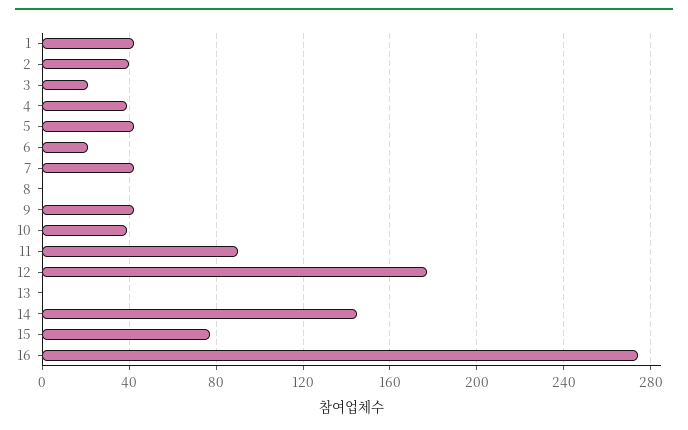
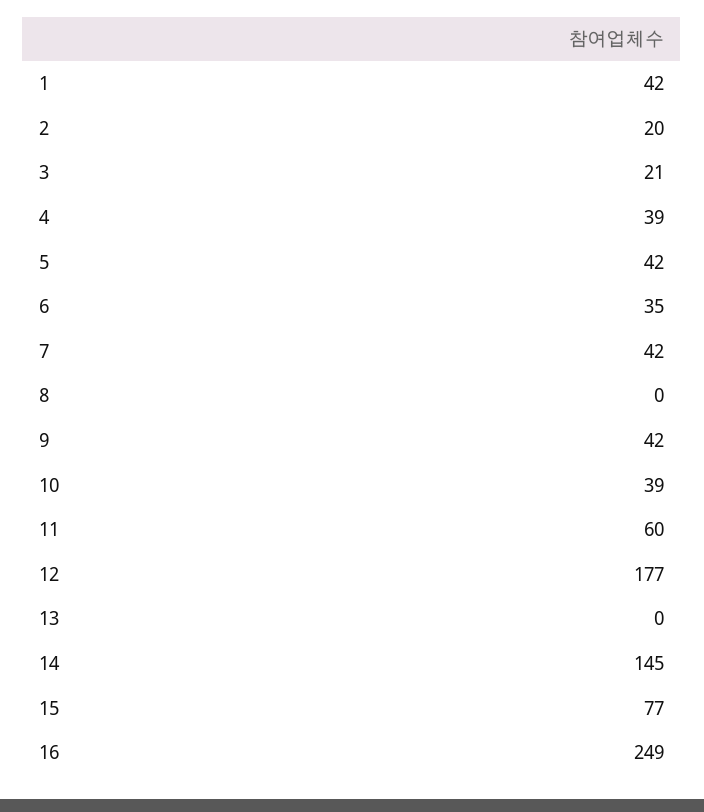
2: 40 -> 20
6: 20 -> 35
11: 90 -> 60
16: 275 -> 249

